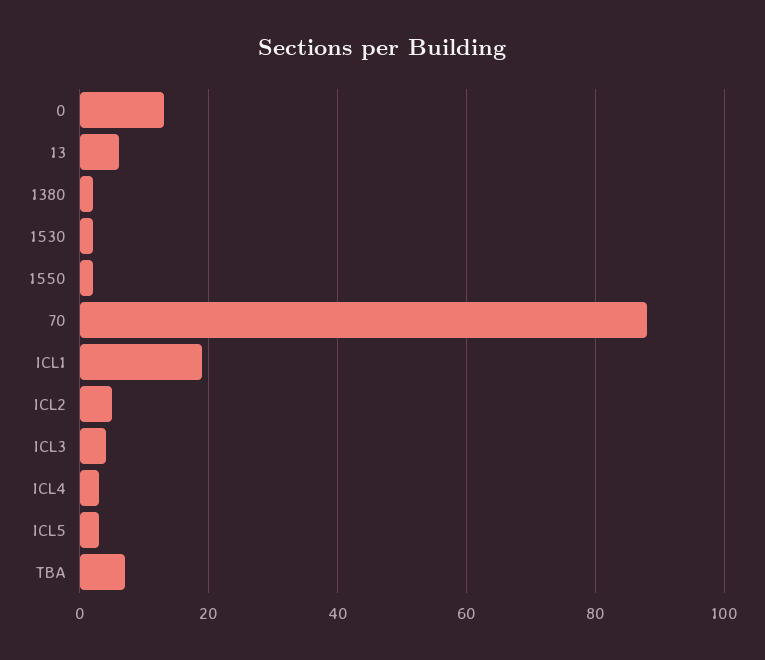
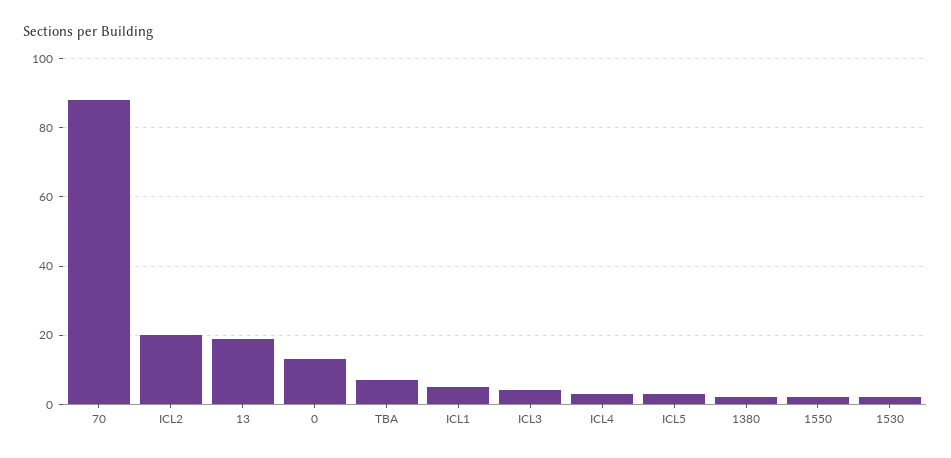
13: 5 -> 20
ICL1: 20 -> 5
ICL2: 5 -> 20

